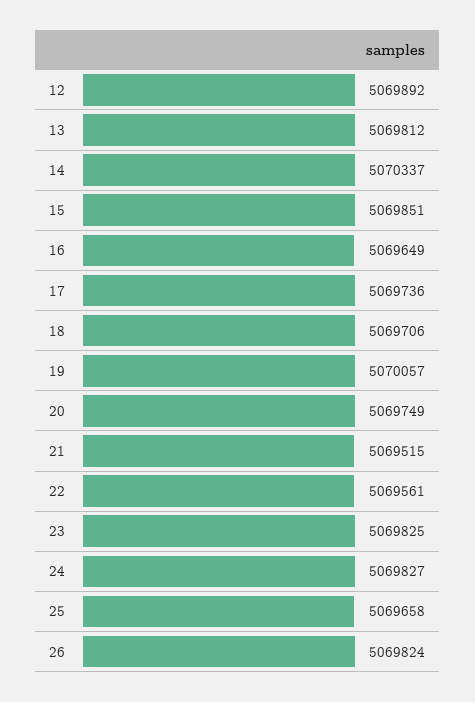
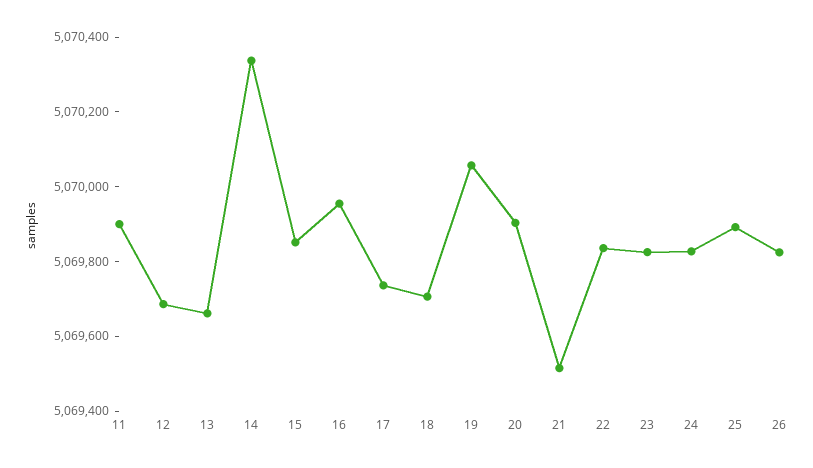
12: 5069892 -> 5069700
13: 5069812 -> 5069650
16: 5069649 -> 5069950
20: 5069749 -> 5069900
22: 5069561 -> 5069850
25: 5069658 -> 5069900
11: none -> 5069900

